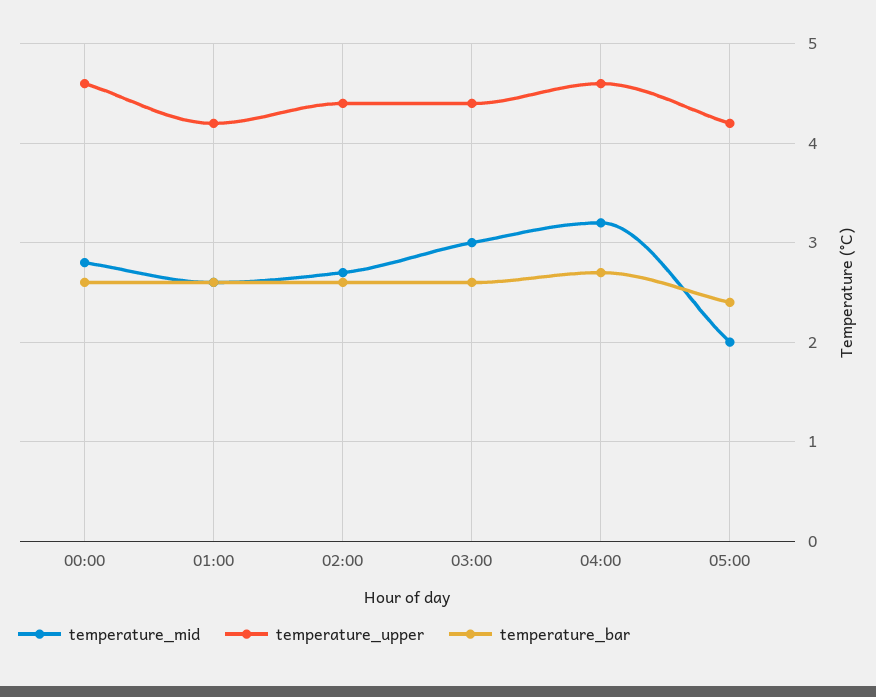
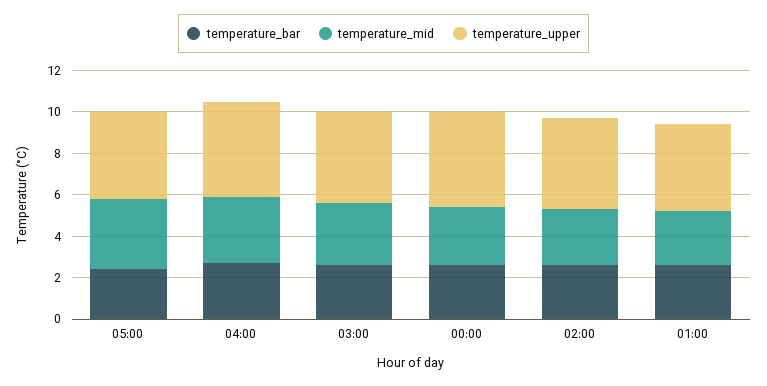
temperature_mid, 05:00: 2 -> 3.5

